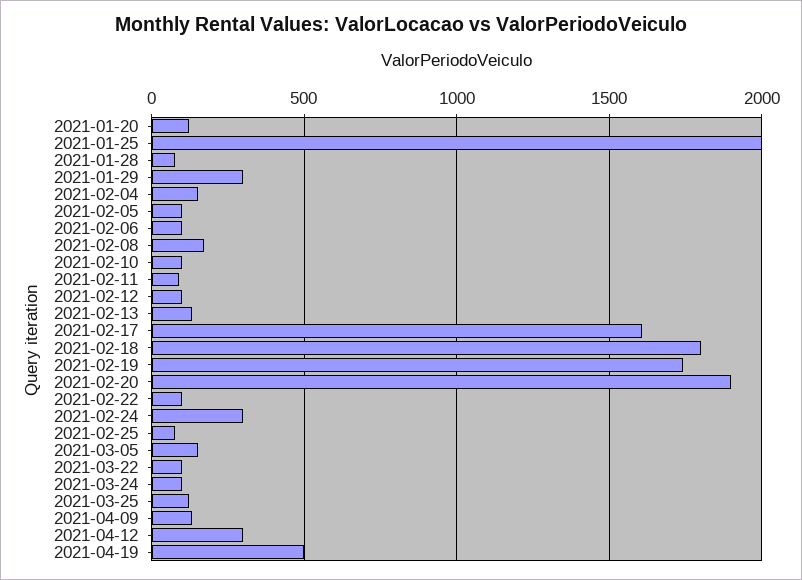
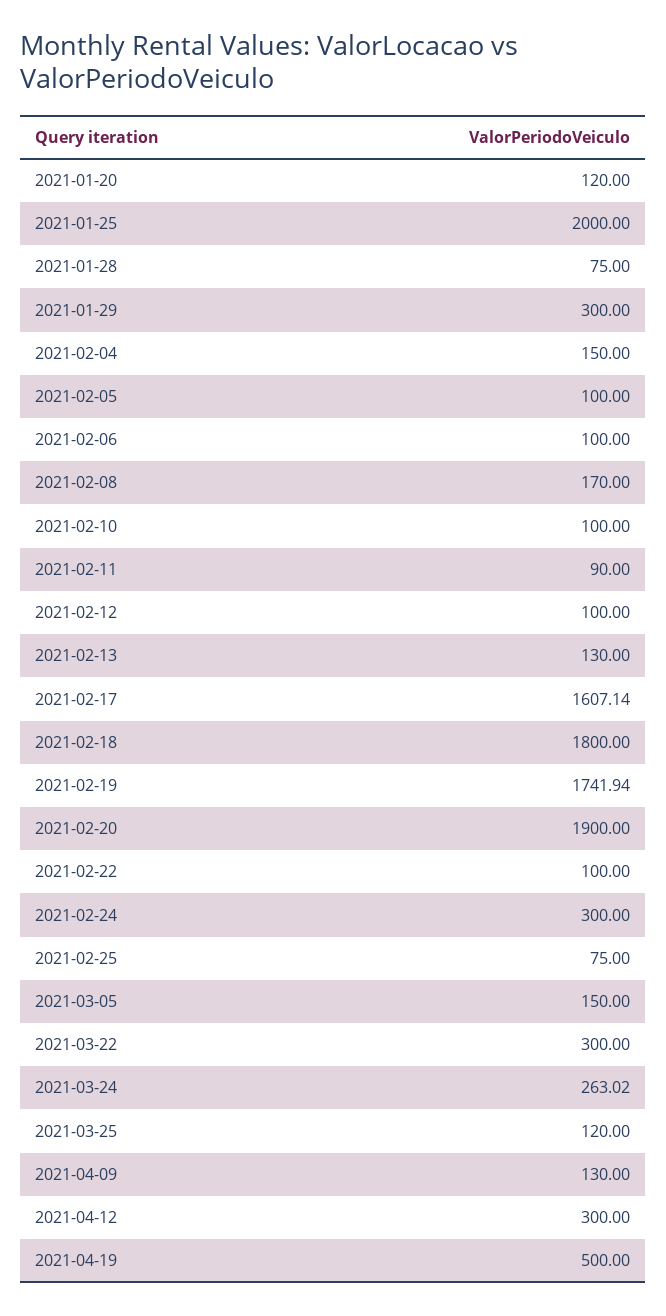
2021-03-22: 100 -> 300
2021-03-24: 100 -> 263.02

